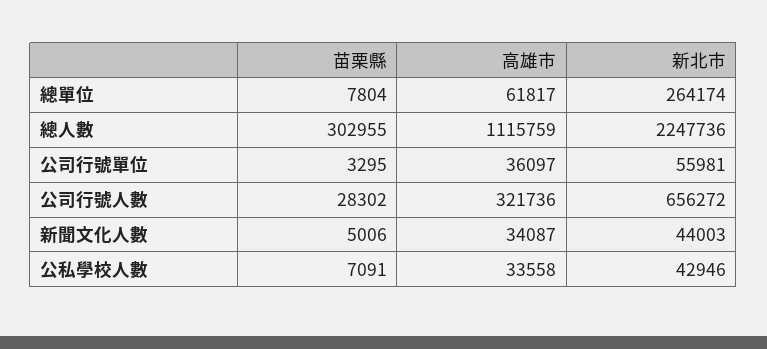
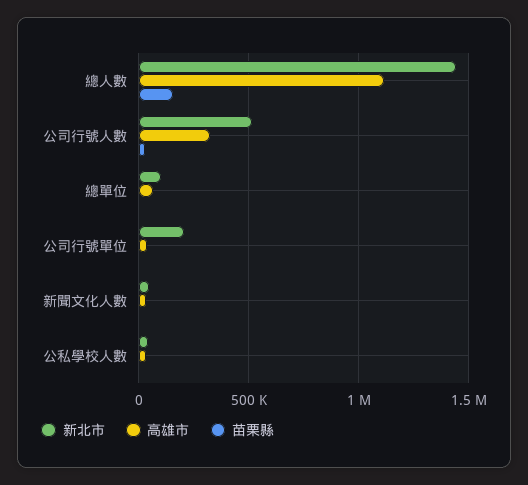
新北市, 總單位: 264174 -> 100000
苗栗縣, 總人數: 302955 -> 150000
新北市, 總人數: 2247736 -> 1450000
新北市, 公司行號單位: 55981 -> 200000
新北市, 公司行號人數: 656272 -> 500000

